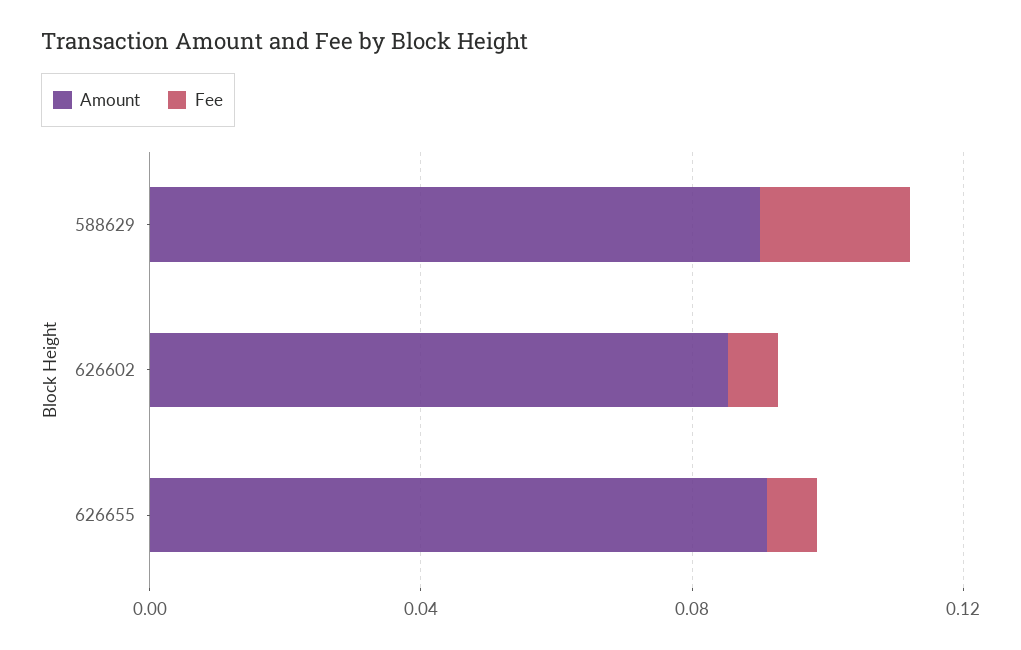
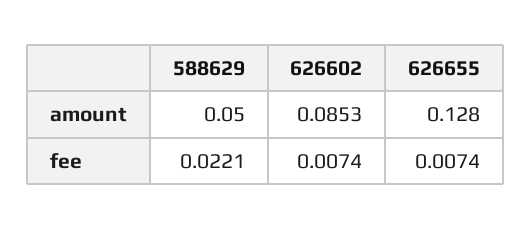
Amount, 588629: 0.09 -> 0.05
Amount, 626655: 0.09 -> 0.128

